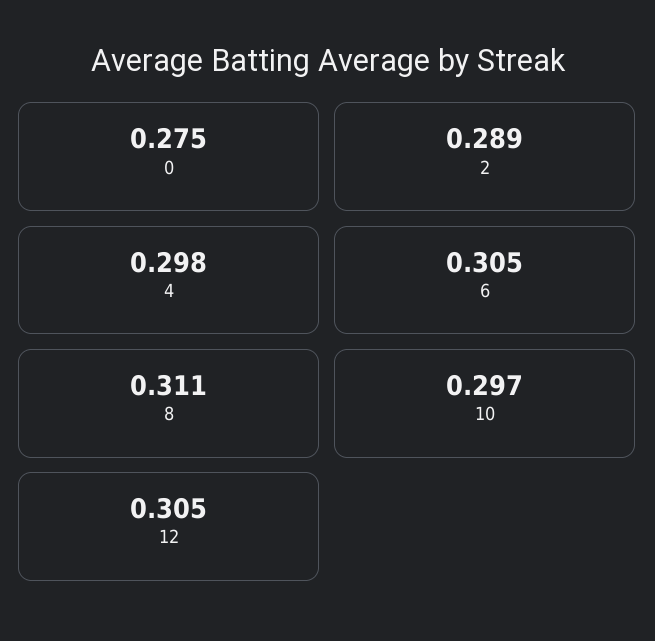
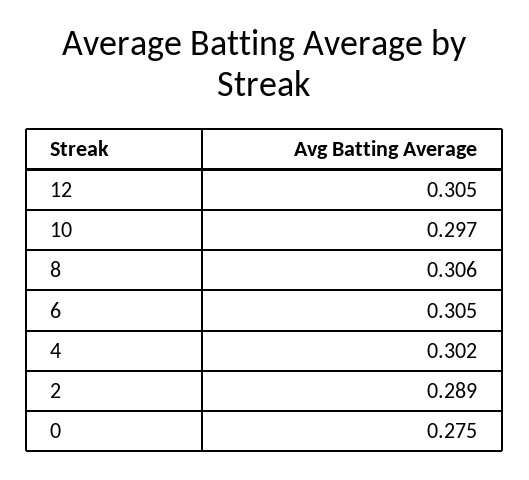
4: 0.298 -> 0.302
8: 0.311 -> 0.306

